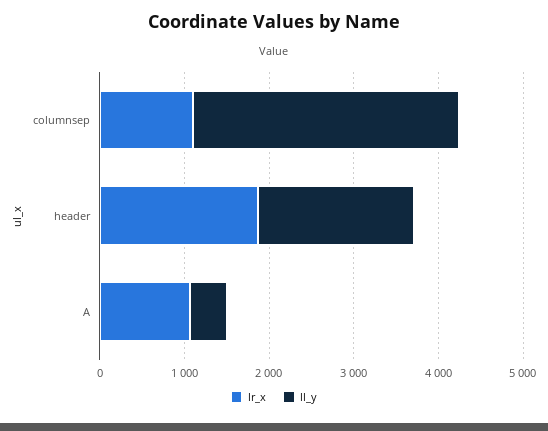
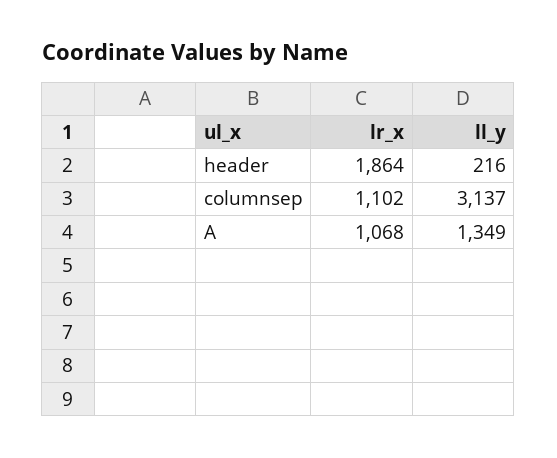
ll_y, header: 1800 -> 216
ll_y, A: 400 -> 1349

